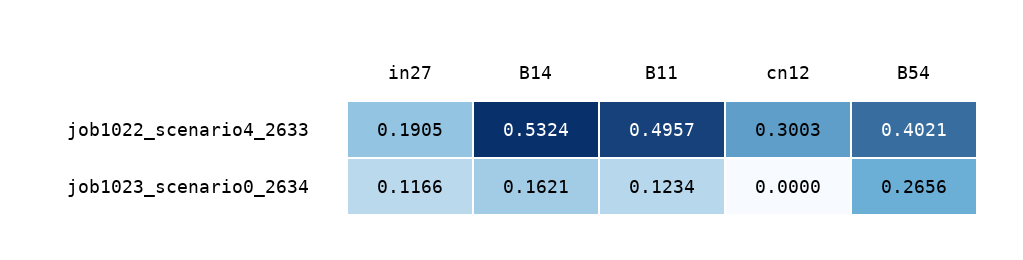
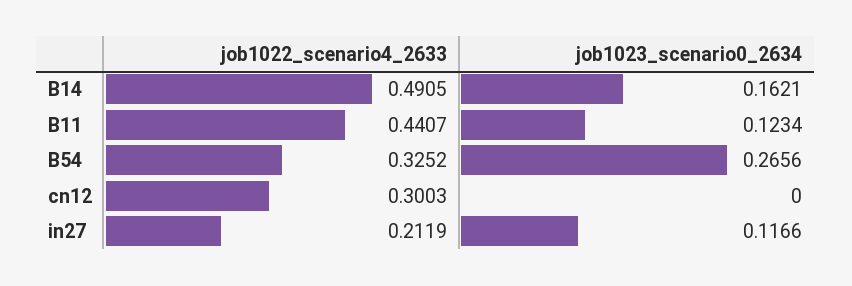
in27, job1022_scenario4_2633: 0.1905 -> 0.2119
B14, job1022_scenario4_2633: 0.5324 -> 0.4905
B11, job1022_scenario4_2633: 0.4957 -> 0.4407
B54, job1022_scenario4_2633: 0.4021 -> 0.3252

